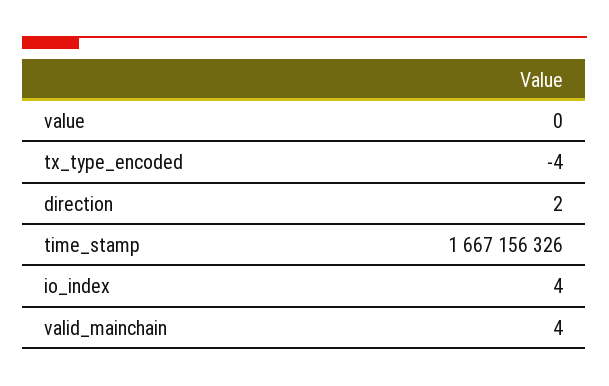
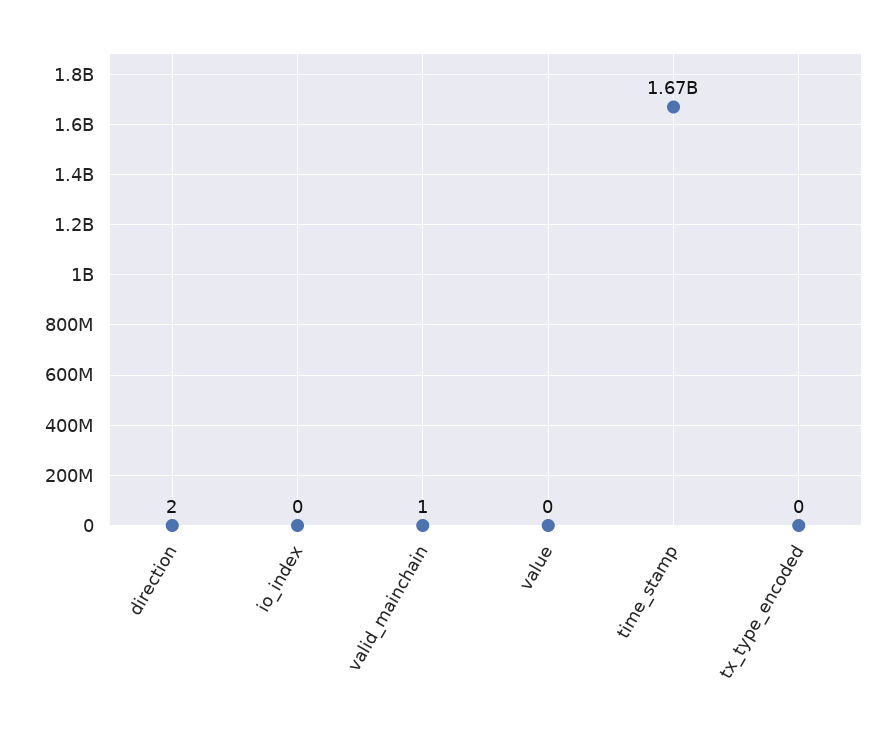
tx_type_encoded: -4 -> 0
io_index: 4 -> 0
valid_mainchain: 4 -> 1

